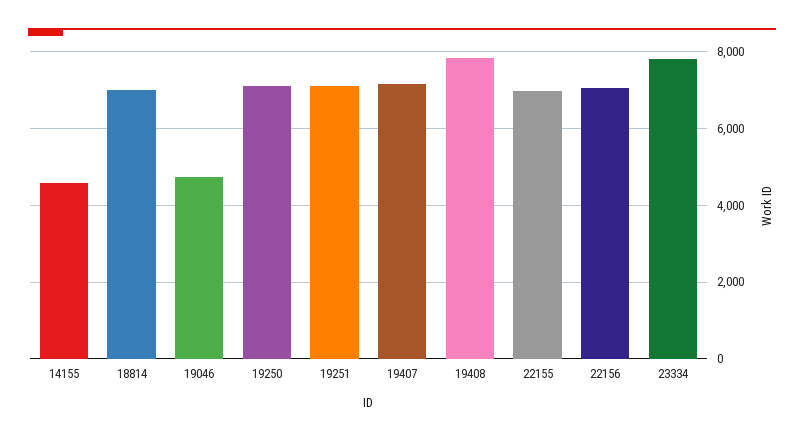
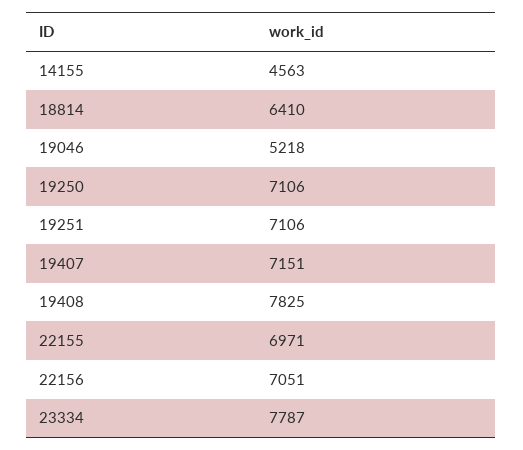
18814: 7000 -> 6410
19046: 4800 -> 5218

